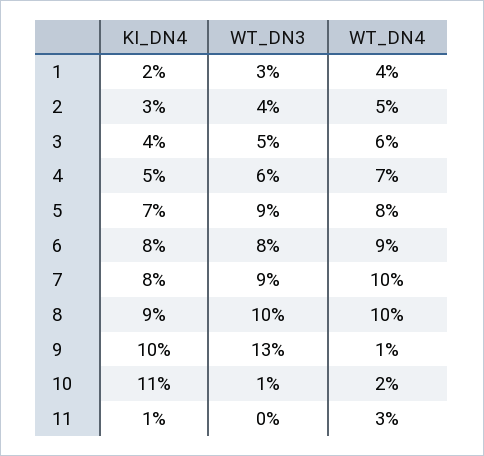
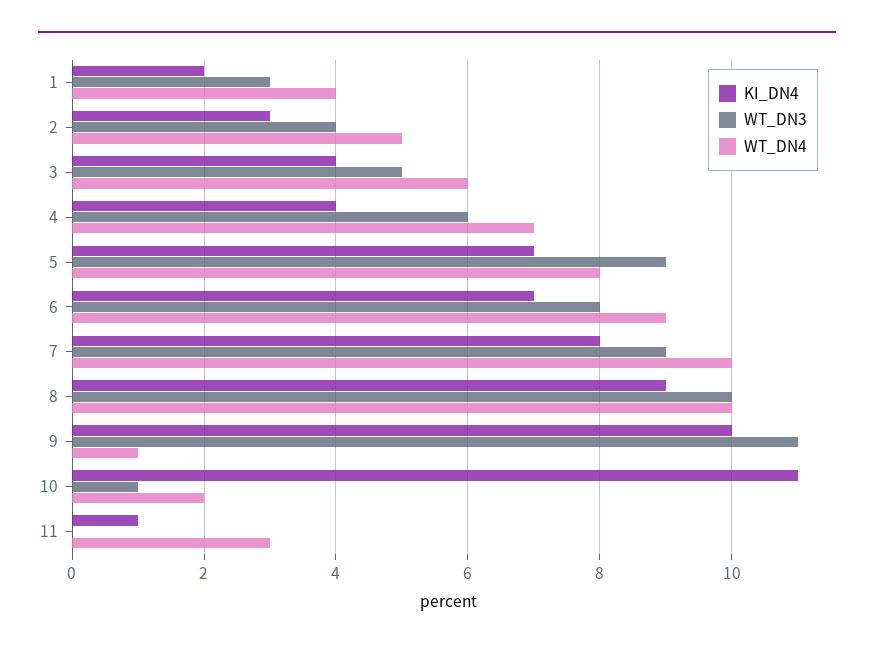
KI_DN4, 4: 5 -> 4
KI_DN4, 6: 8 -> 7
WT_DN3, 9: 13 -> 11

